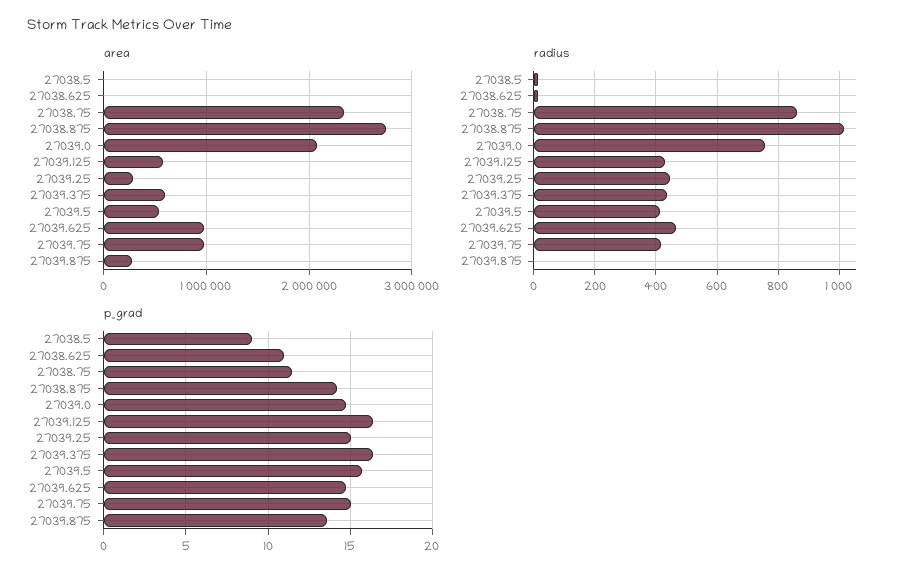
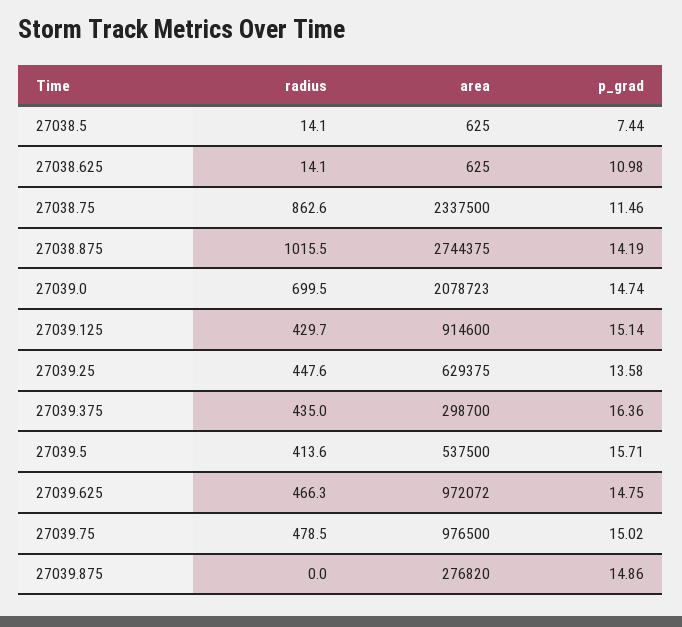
area, 27039.125: 600000 -> 914600
area, 27039.25: 300000 -> 629375
area, 27039.375: 600000 -> 298700
radius, 27039.0: 760 -> 699.5
radius, 27039.75: 420 -> 478.5
p_grad, 27038.5: 9 -> 7.44
p_grad, 27039.125: 16.5 -> 15.14
p_grad, 27039.25: 15 -> 13.58
p_grad, 27039.875: 13.5 -> 14.86

